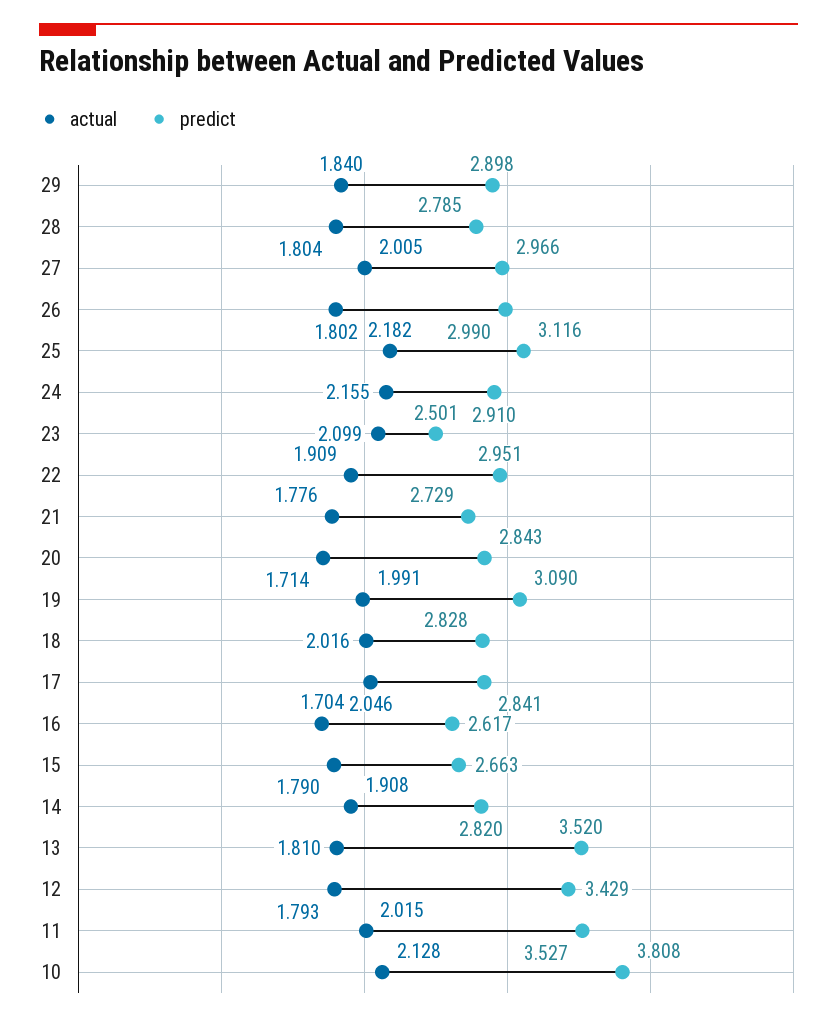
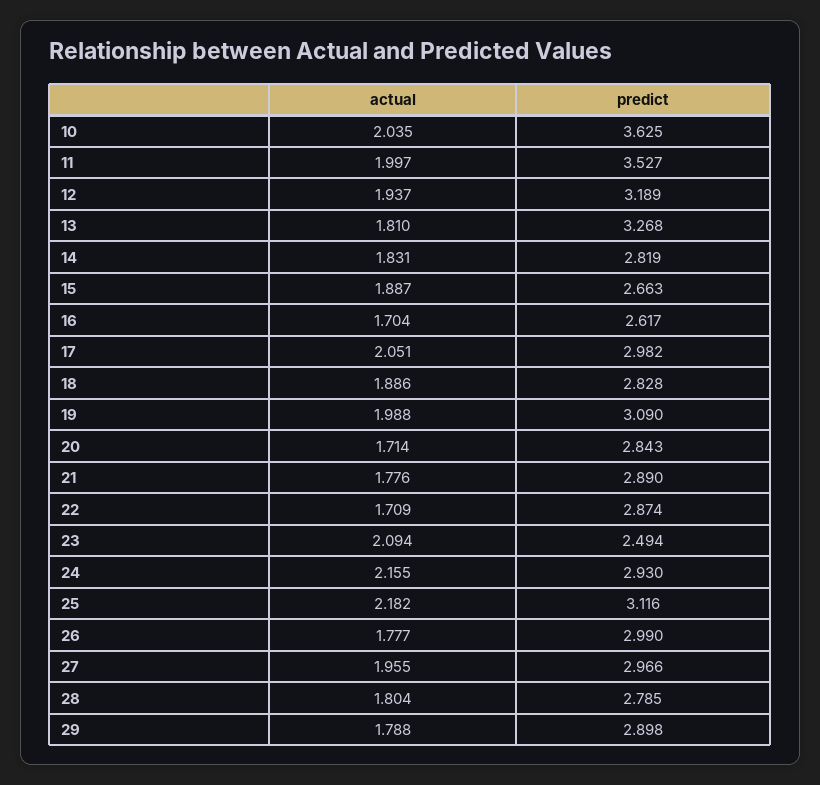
actual, 29: 1.84 -> 1.788
actual, 27: 2.005 -> 1.955
actual, 26: 1.802 -> 1.777
predict, 24: 2.91 -> 2.93
actual, 23: 2.099 -> 2.094
predict, 23: 2.501 -> 2.494
actual, 22: 1.909 -> 1.709
predict, 22: 2.951 -> 2.874
predict, 21: 2.729 -> 2.89
actual, 19: 1.991 -> 1.988
actual, 18: 2.016 -> 1.886
actual, 17: 2.046 -> 2.051
predict, 17: 2.841 -> 2.982
actual, 15: 1.79 -> 1.887
actual, 14: 1.908 -> 1.831
predict, 14: 2.82 -> 2.819
predict, 13: 3.52 -> 3.268
actual, 12: 1.793 -> 1.937
predict, 12: 3.429 -> 3.189
actual, 11: 2.015 -> 1.997
actual, 10: 2.128 -> 2.035
predict, 10: 3.808 -> 3.625

